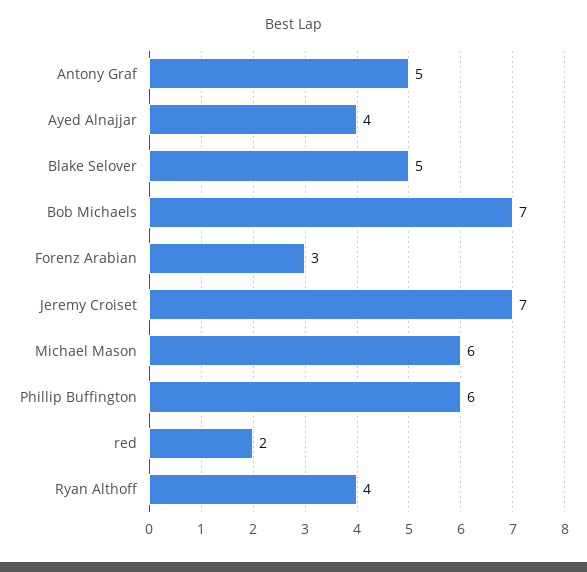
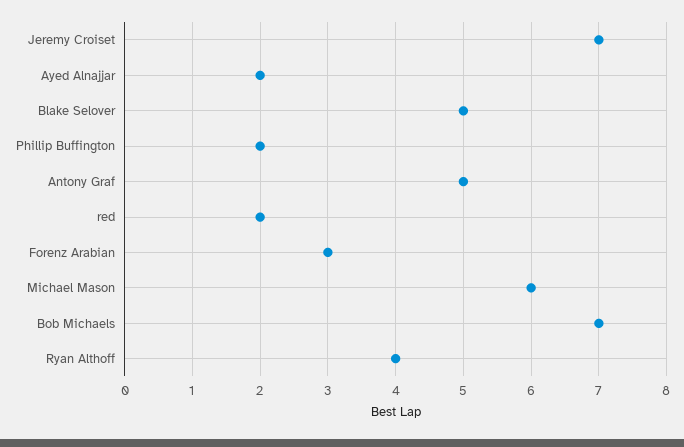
Ayed Alnajjar: 4 -> 2
Phillip Buffington: 6 -> 2

